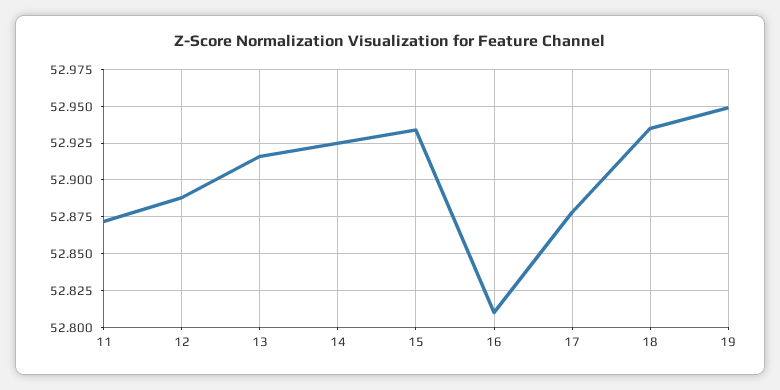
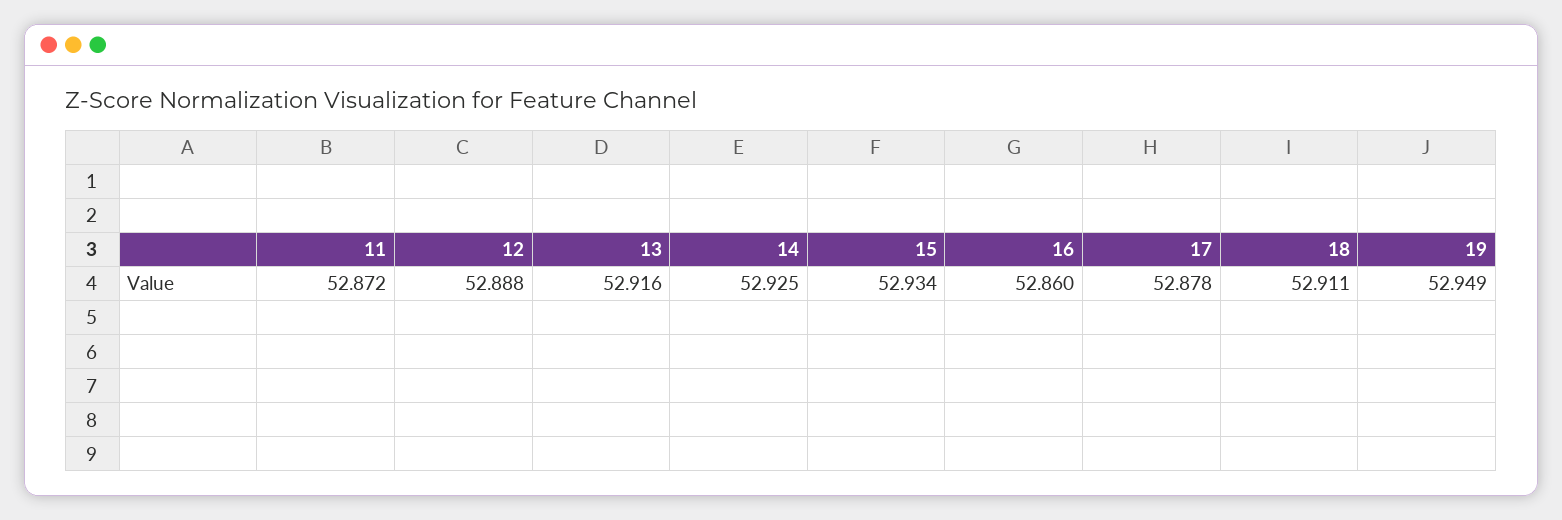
16: 52.81 -> 52.86
18: 52.935 -> 52.911

